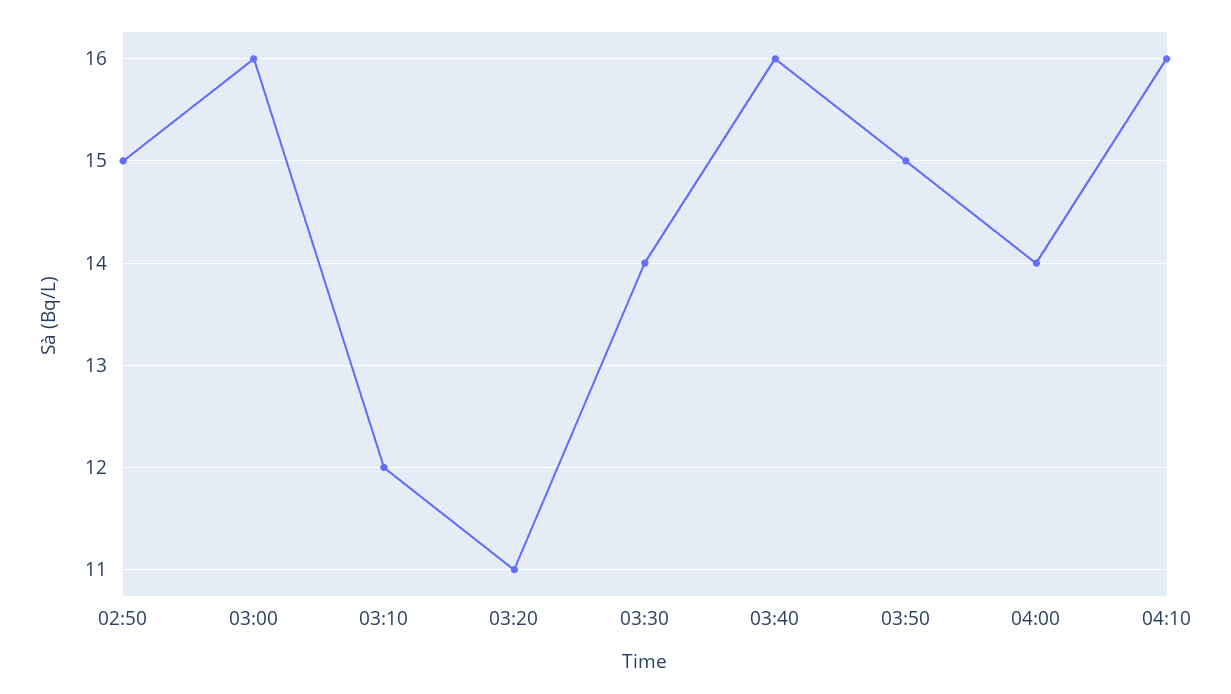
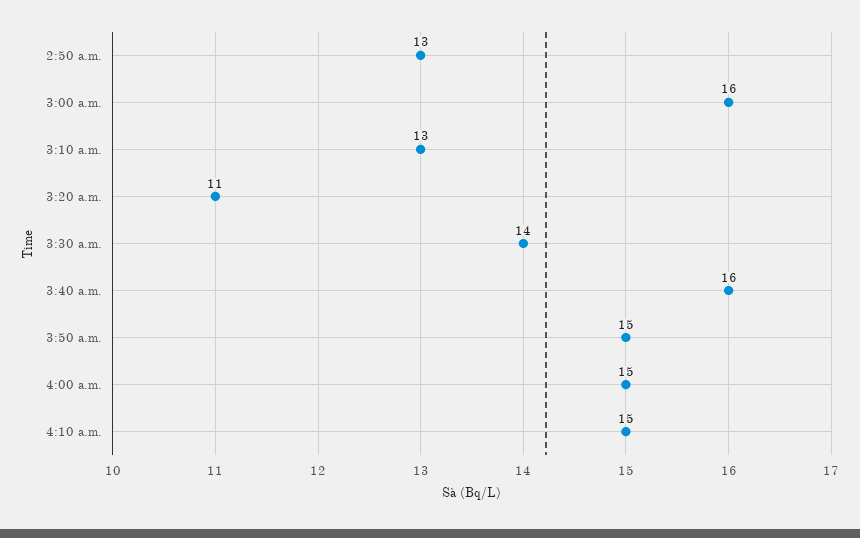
02:50: 15 -> 13
03:10: 12 -> 13
04:00: 14 -> 15
04:10: 16 -> 15

